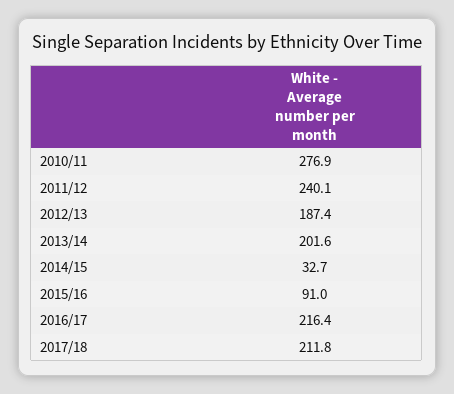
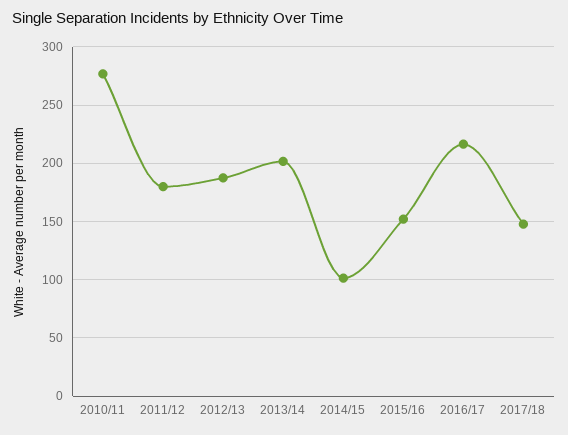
2011/12: 240.1 -> 180
2014/15: 32.7 -> 100
2015/16: 91 -> 150
2017/18: 211.8 -> 150

